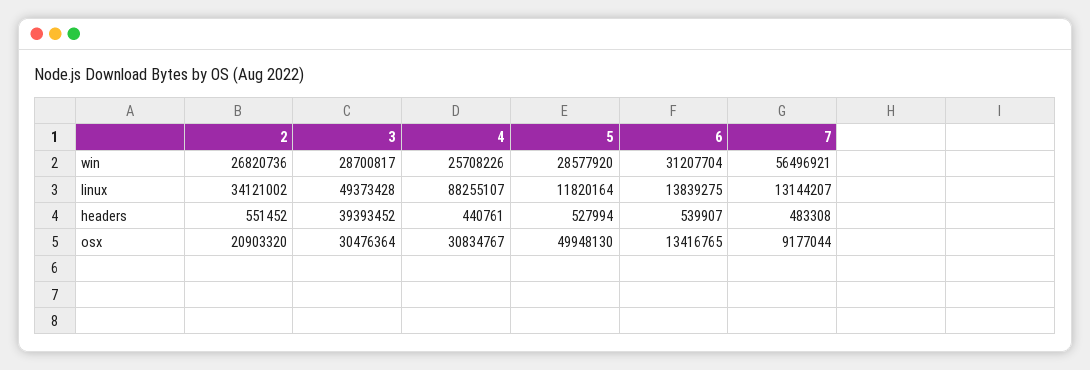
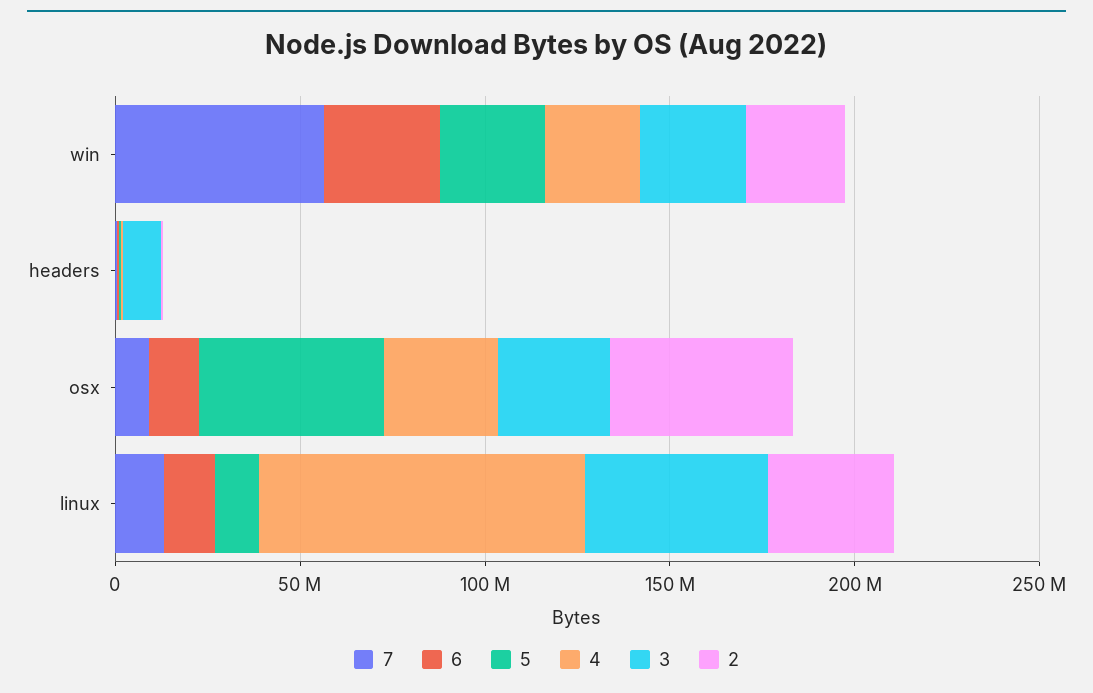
3, headers: 39393452 -> 10000000
2, osx: 20903320 -> 50000000

